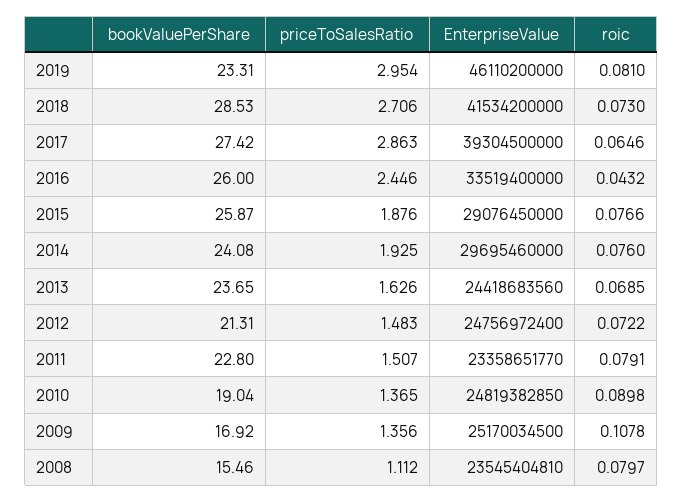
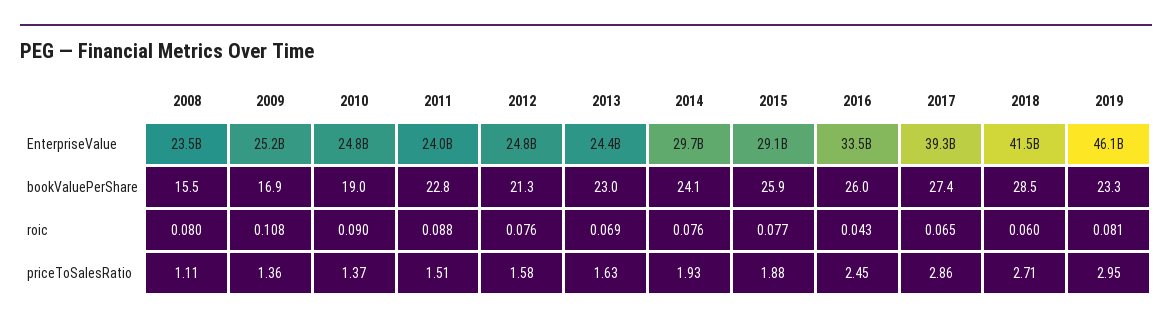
roic, 2018: 0.073 -> 0.06
bookValuePerShare, 2013: 23.65 -> 23
priceToSalesRatio, 2012: 1.483 -> 1.58
roic, 2012: 0.0722 -> 0.076
EnterpriseValue, 2011: 23358651770 -> 24000000000
roic, 2011: 0.0791 -> 0.088

